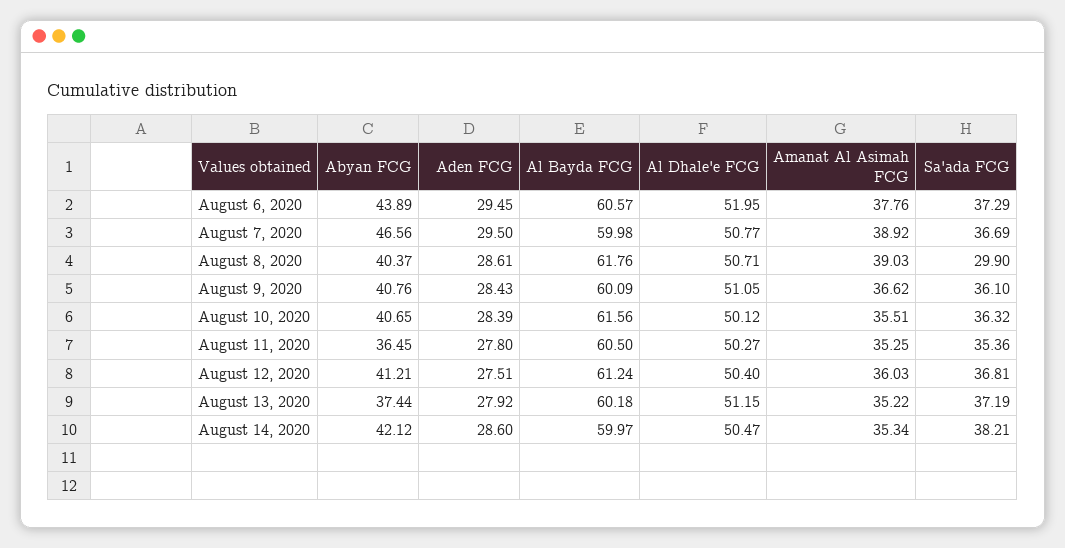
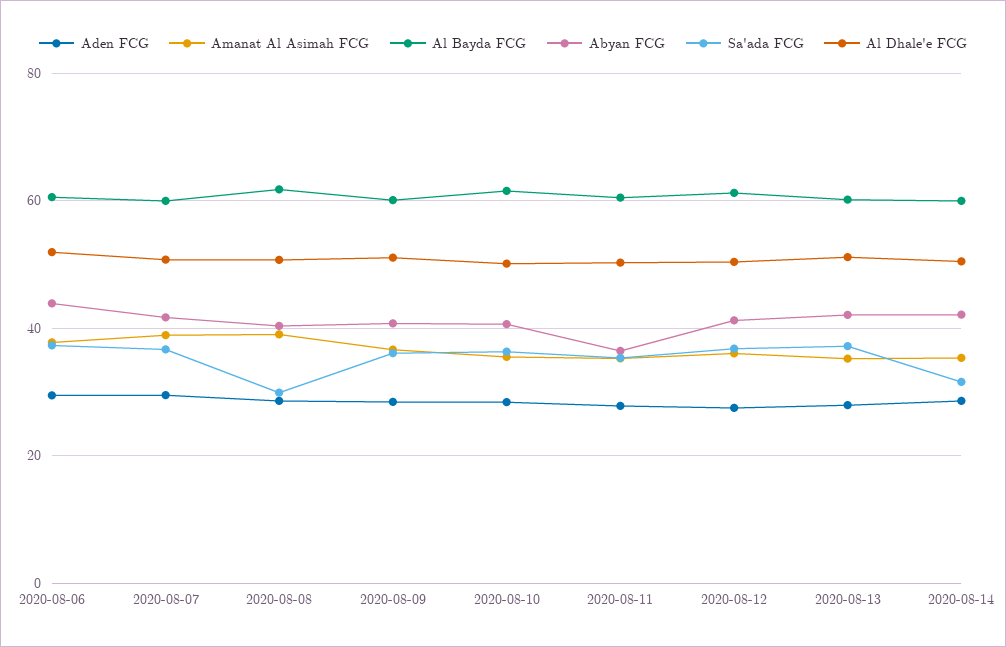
Abyan FCG, August 7, 2020: 46.56 -> 42
Abyan FCG, August 13, 2020: 37.44 -> 42
Sa'ada FCG, August 14, 2020: 38.21 -> 32

